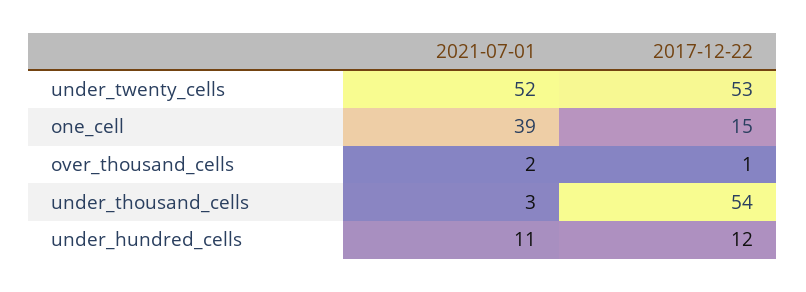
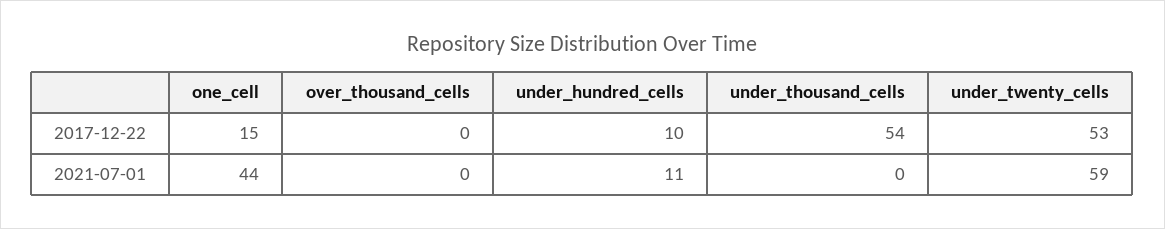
2021-07-01, under_twenty_cells: 52 -> 59
2021-07-01, one_cell: 39 -> 44
2021-07-01, over_thousand_cells: 2 -> 0
2017-12-22, over_thousand_cells: 1 -> 0
2021-07-01, under_thousand_cells: 3 -> 0
2017-12-22, under_hundred_cells: 12 -> 10

